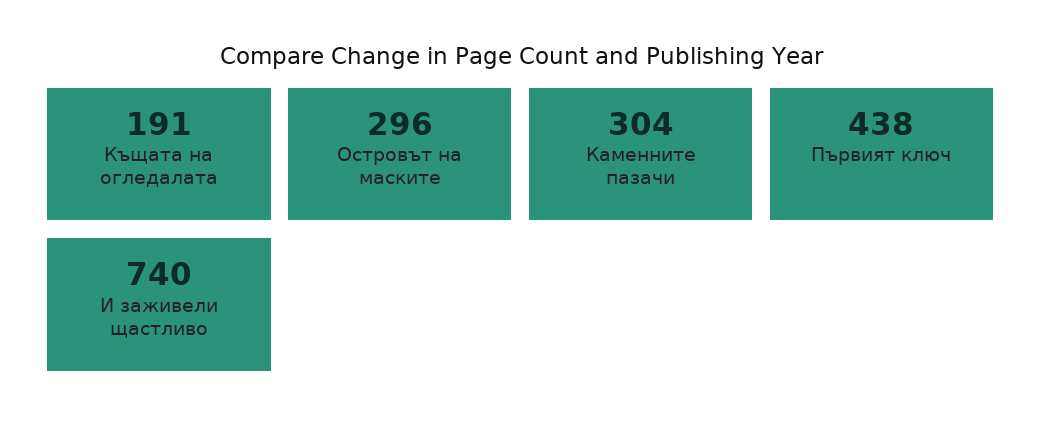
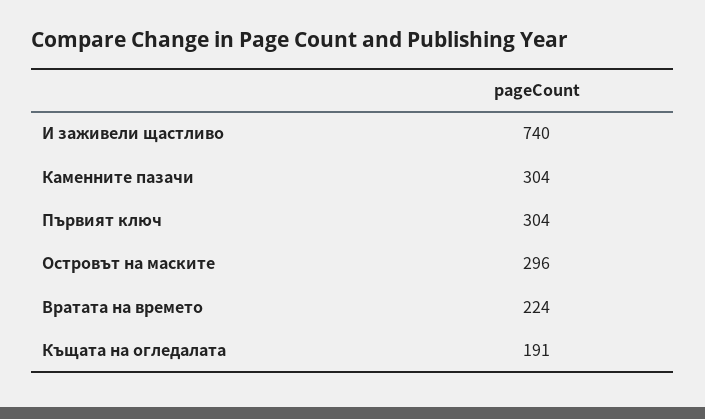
Първият ключ: 438 -> 304
Вратата на времето: none -> 224

